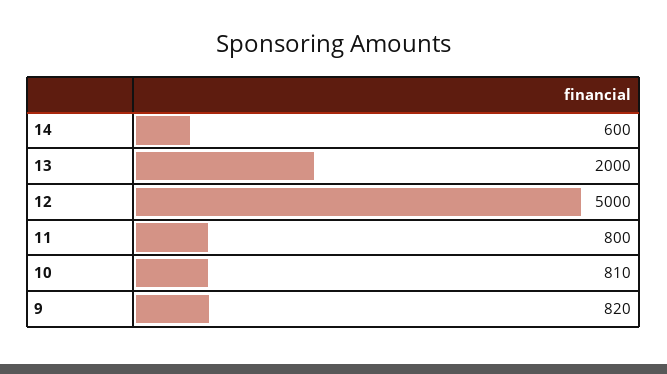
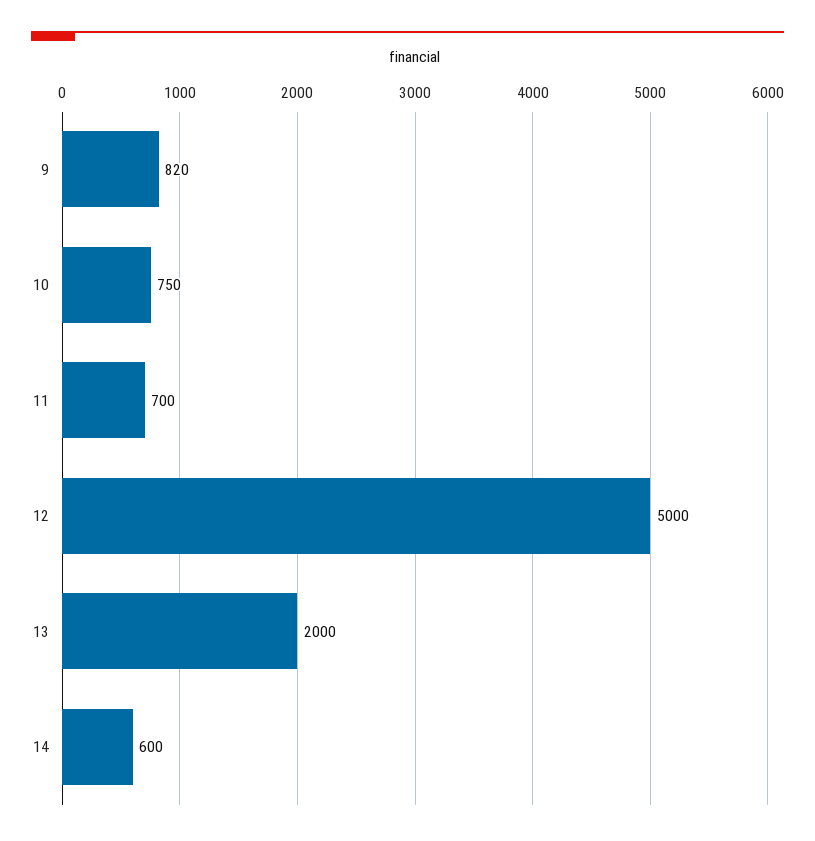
11: 800 -> 700
10: 810 -> 750

